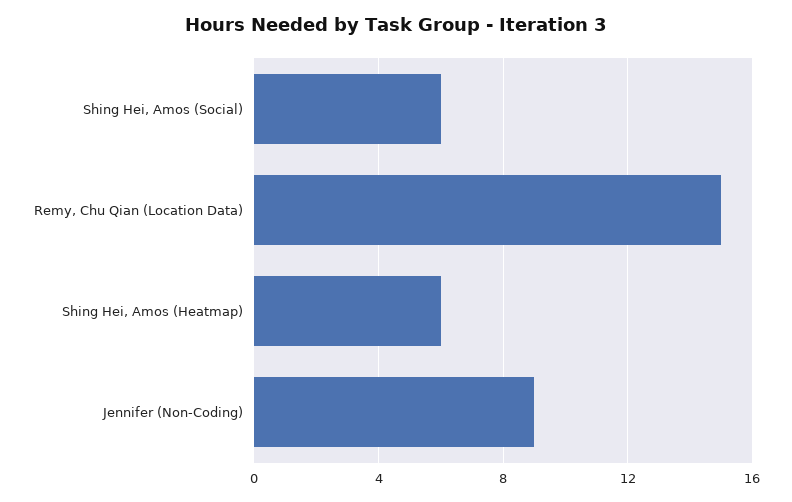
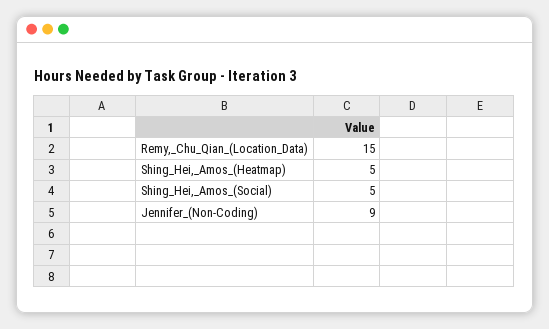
Shing Hei, Amos (Social): 6 -> 5
Shing Hei, Amos (Heatmap): 6 -> 5

